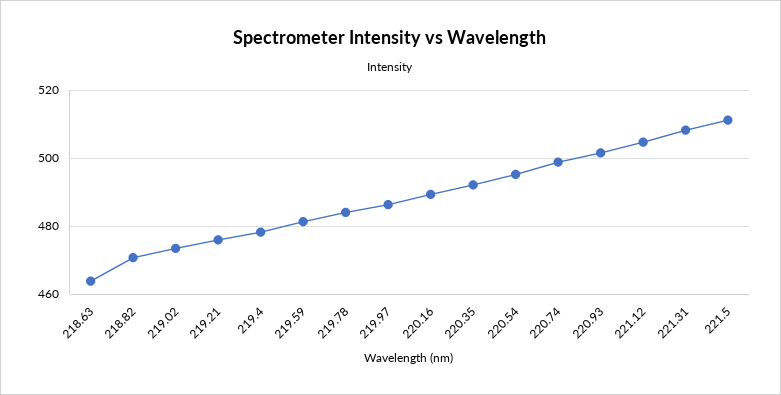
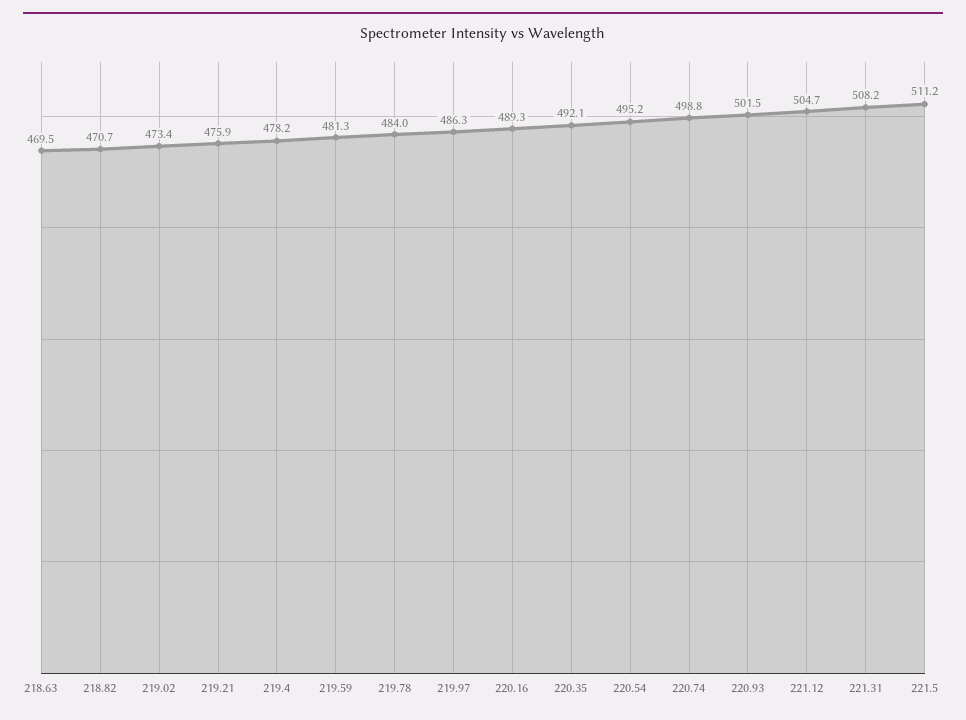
218.63: 464 -> 469.5

